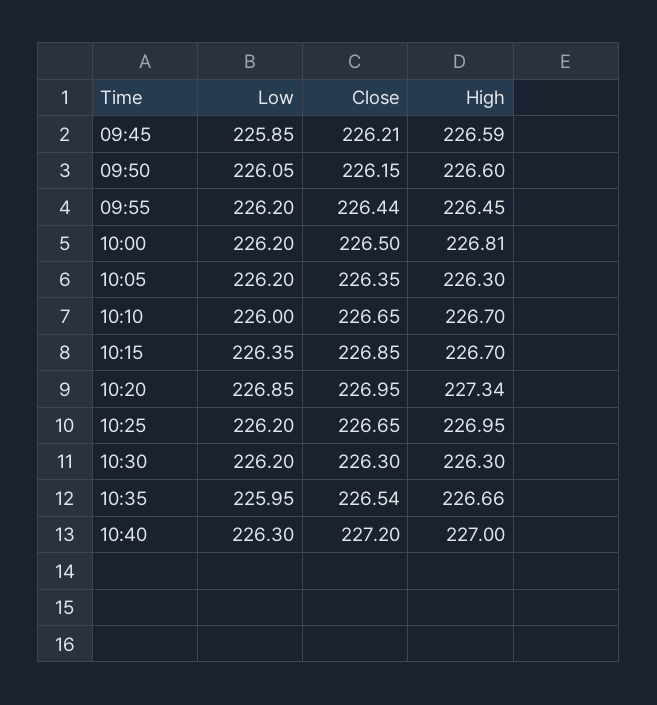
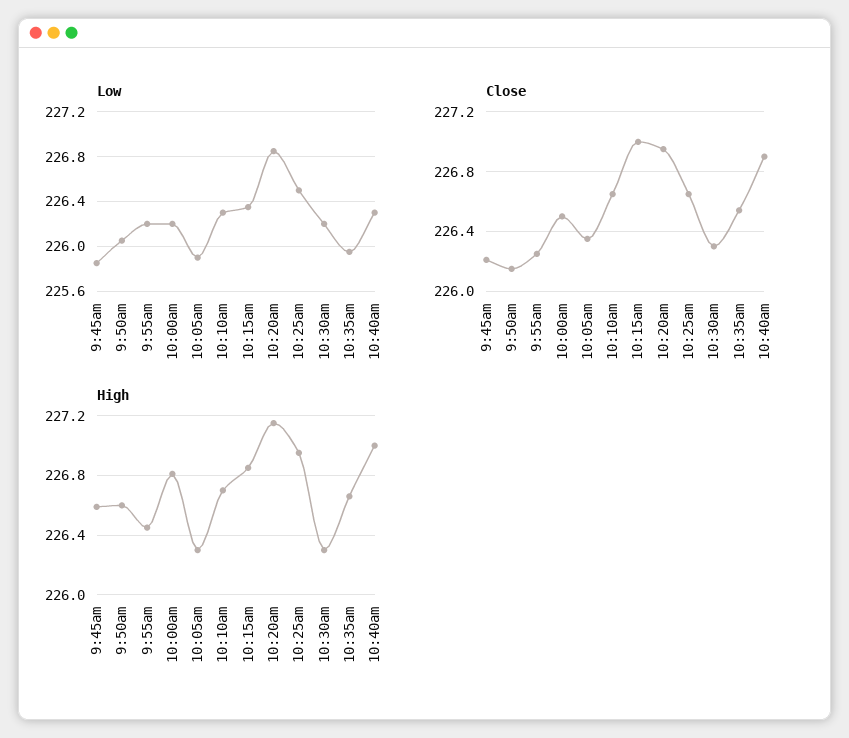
Close, 09:55: 226.44 -> 226.25
Low, 10:05: 226.2 -> 225.9
Low, 10:10: 226 -> 226.3
Close, 10:15: 226.85 -> 227
High, 10:15: 226.7 -> 226.85
High, 10:20: 227.34 -> 227.15
Low, 10:25: 226.2 -> 226.5
Close, 10:40: 227.2 -> 226.9

